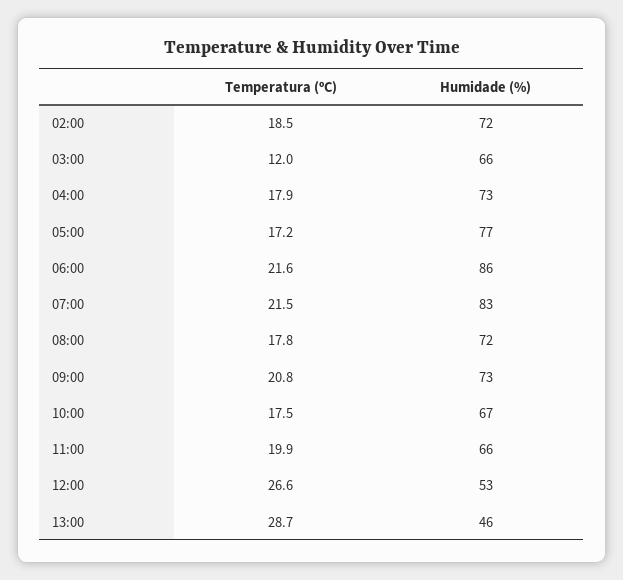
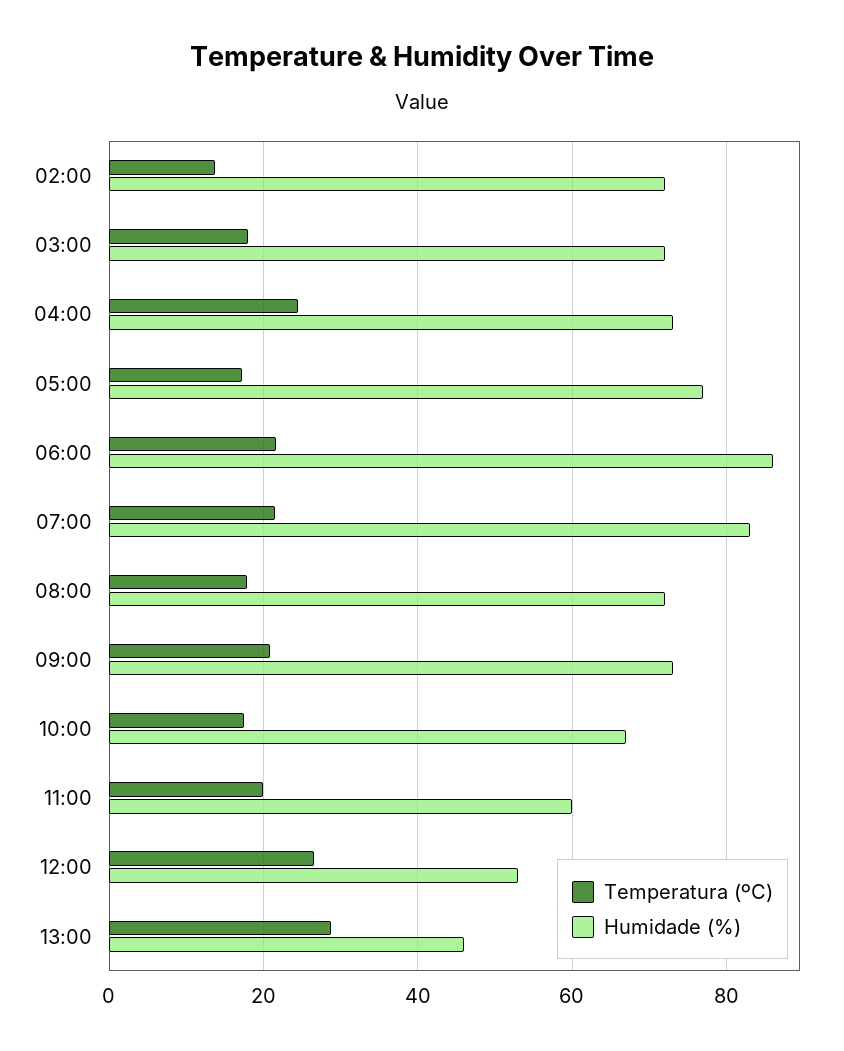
Temperatura (ºC), 02:00: 18.5 -> 14
Temperatura (ºC), 03:00: 12 -> 18
Humidade (%), 03:00: 66 -> 72
Temperatura (ºC), 04:00: 17.9 -> 24
Humidade (%), 11:00: 66 -> 60

